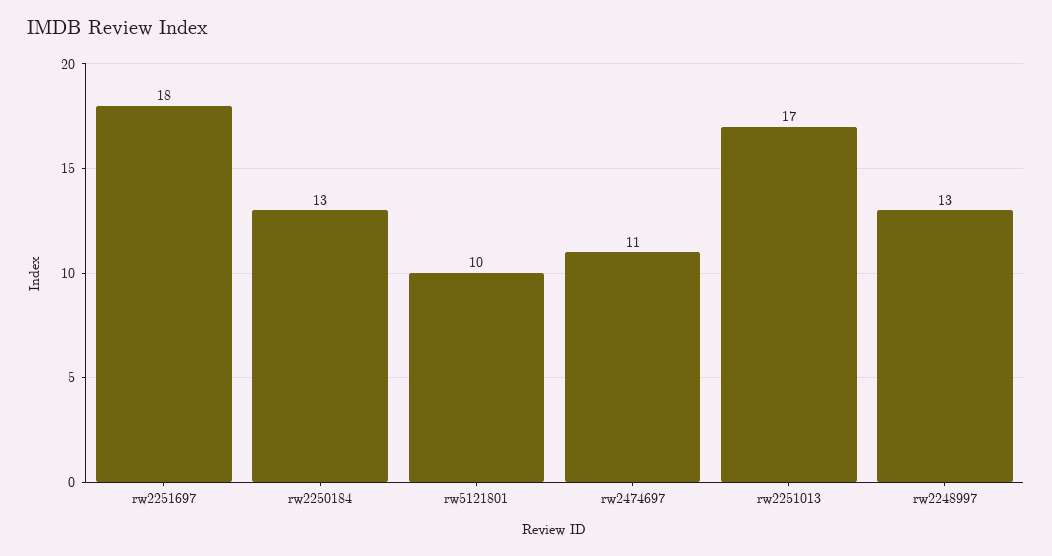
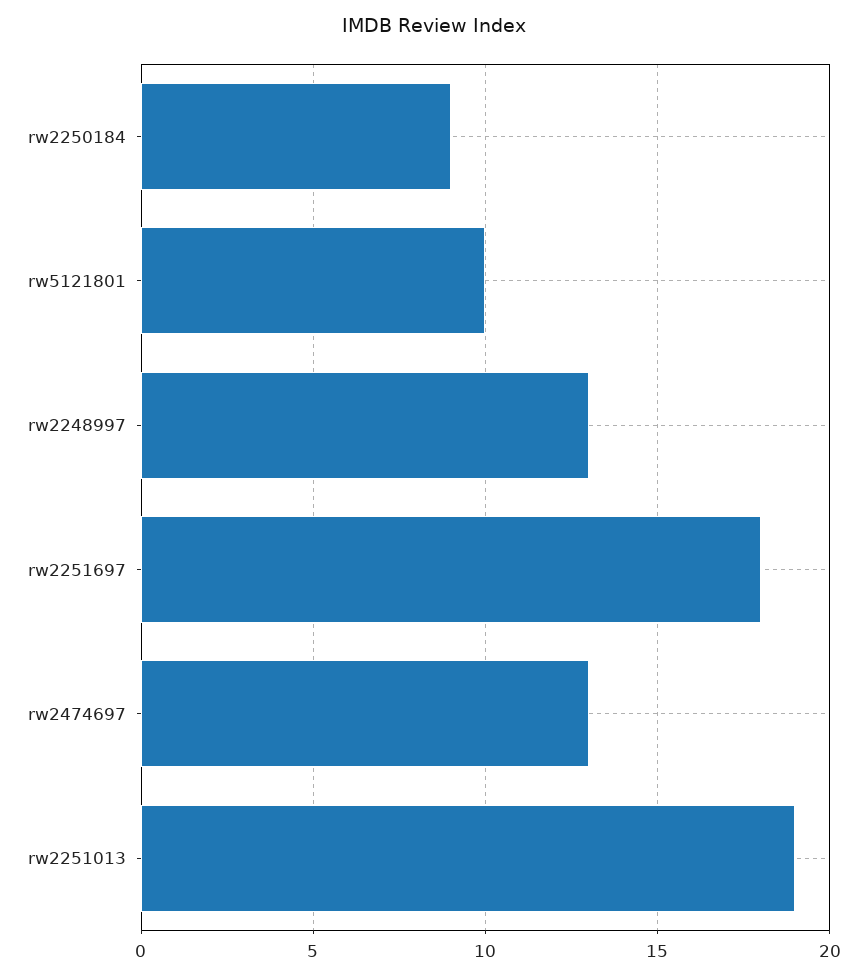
rw2250184: 13 -> 9
rw2474697: 11 -> 13
rw2251013: 17 -> 19

